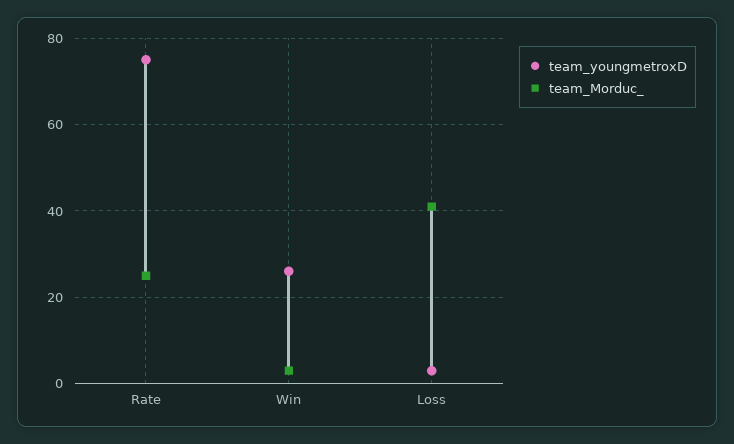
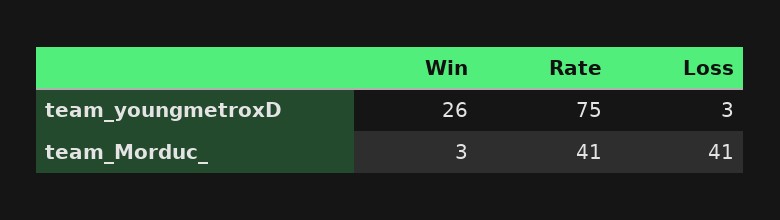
team_Morduc_, Rate: 25 -> 41

